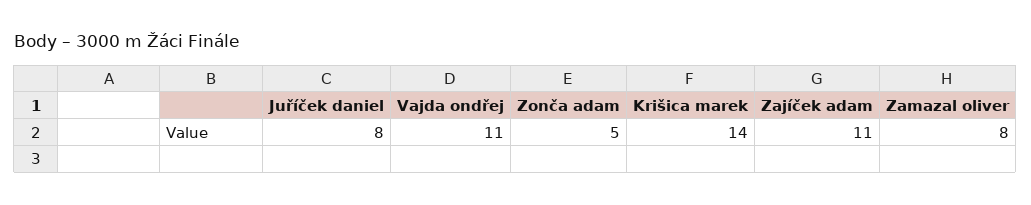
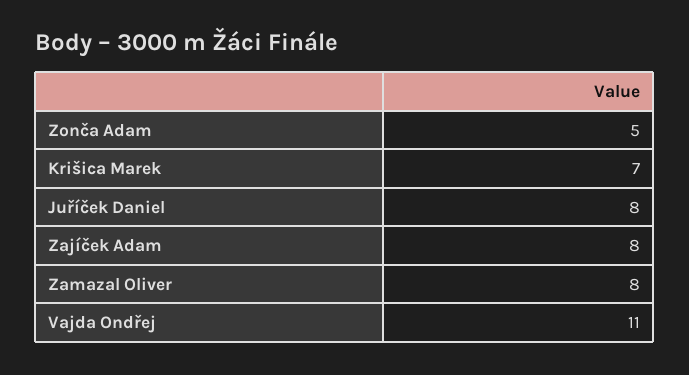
Krišica marek: 14 -> 7
Zajíček adam: 11 -> 8

